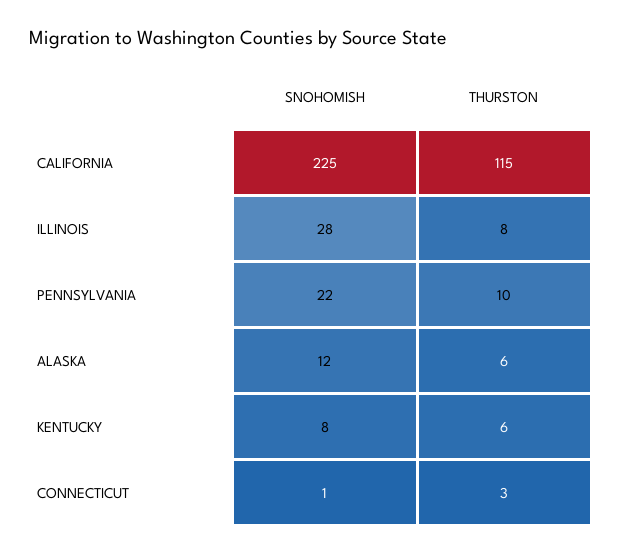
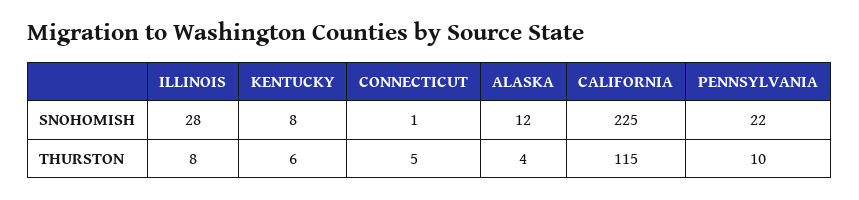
THURSTON, ALASKA: 6 -> 4
THURSTON, CONNECTICUT: 3 -> 5

